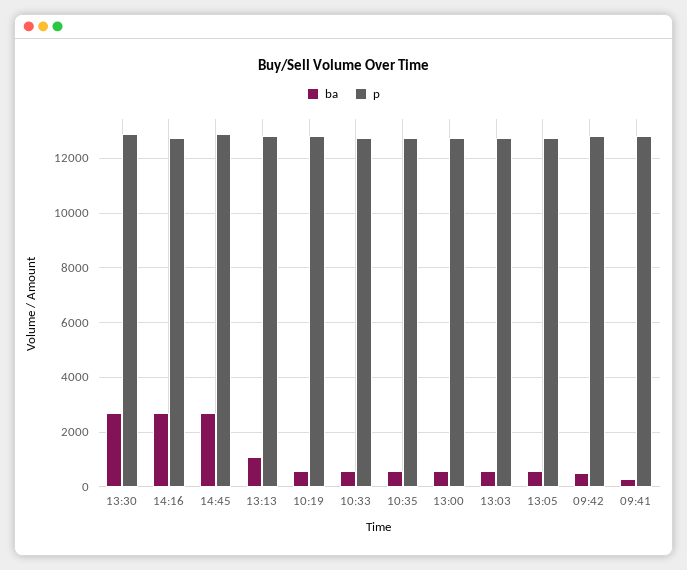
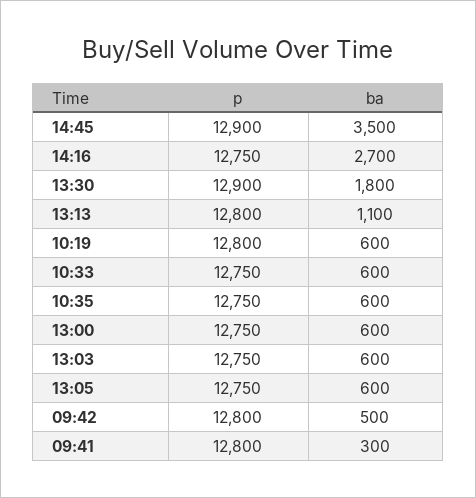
ba, 13:30: 2750 -> 1800
ba, 14:45: 2750 -> 3500

